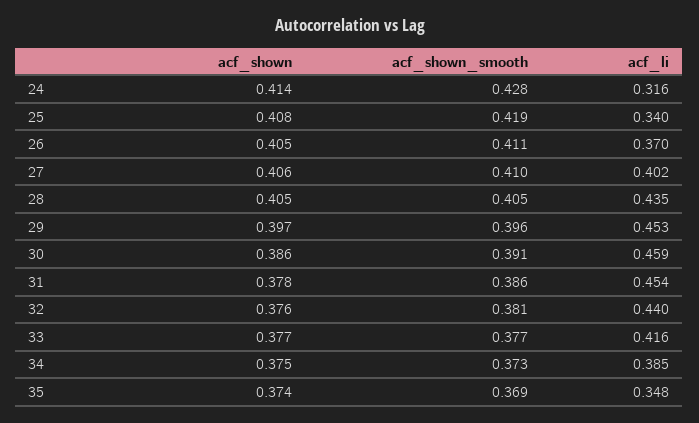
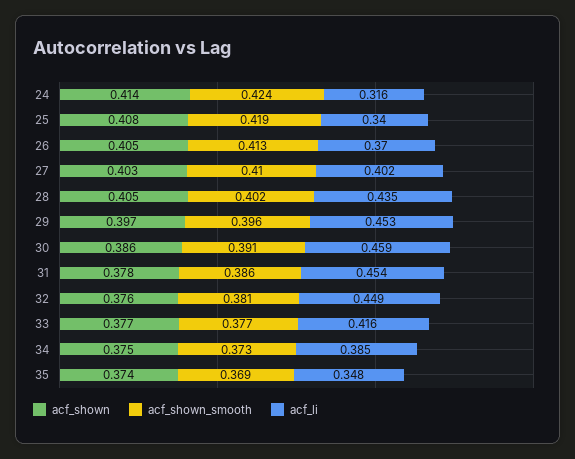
acf_shown_smooth, 24: 0.428 -> 0.424
acf_shown_smooth, 26: 0.411 -> 0.413
acf_shown, 27: 0.406 -> 0.403
acf_shown_smooth, 28: 0.405 -> 0.402
acf_li, 32: 0.44 -> 0.449

